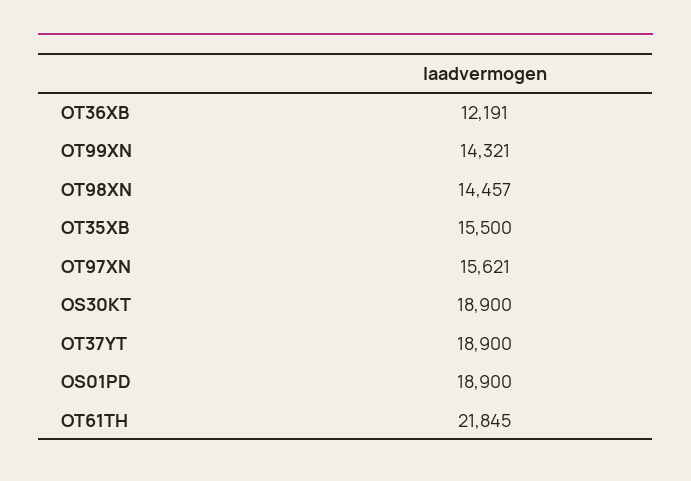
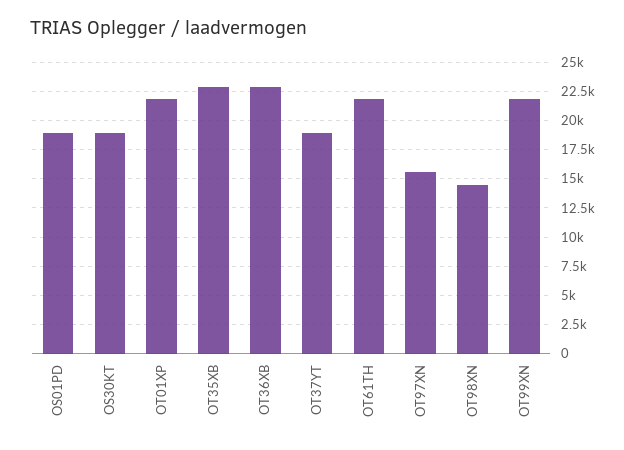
OT36XB: 12191 -> 22500
OT99XN: 14321 -> 22500
OT35XB: 15500 -> 22500
OT01XP: none -> 22500

